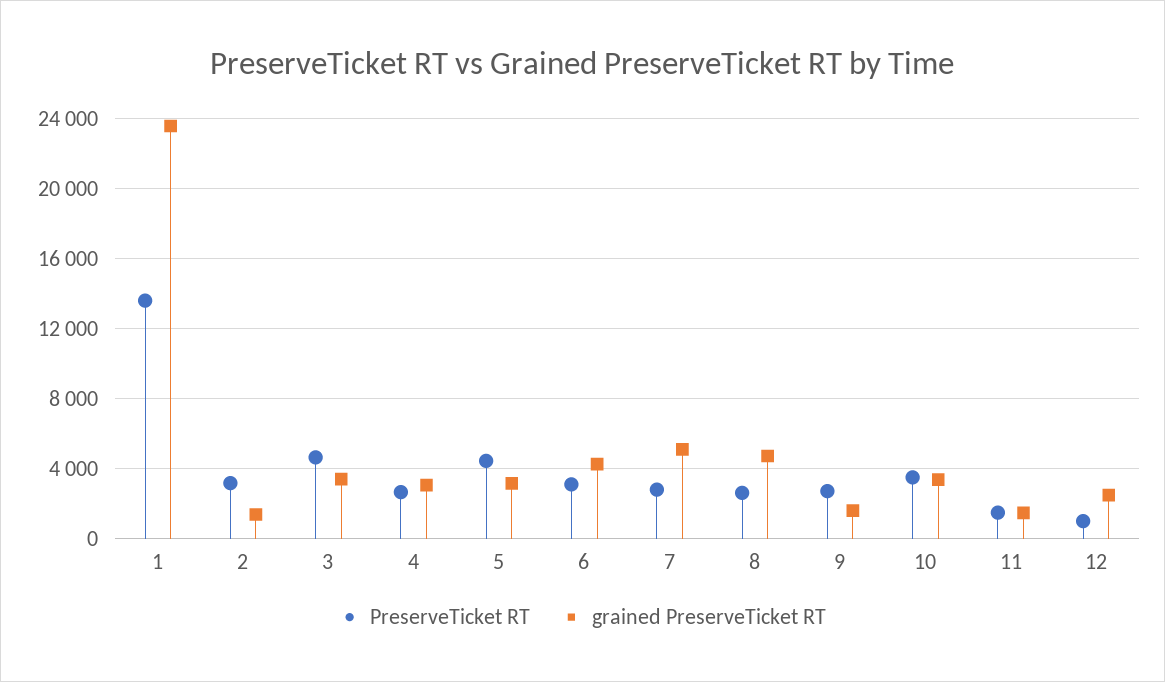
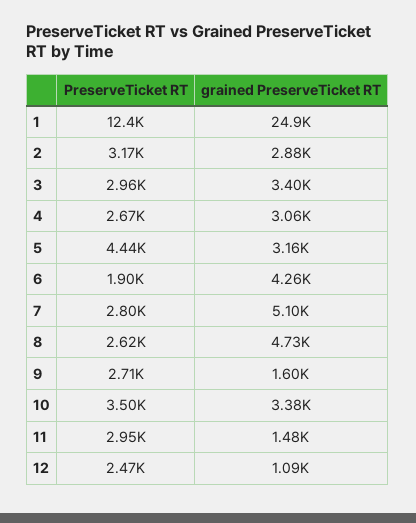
PreserveTicket RT, 1: 13500 -> 12400
grained PreserveTicket RT, 1: 23500 -> 24900
grained PreserveTicket RT, 2: 1500 -> 2880
PreserveTicket RT, 3: 4500 -> 2960
PreserveTicket RT, 6: 3000 -> 1900
PreserveTicket RT, 11: 1500 -> 2950
PreserveTicket RT, 12: 1000 -> 2470
grained PreserveTicket RT, 12: 2500 -> 1090

